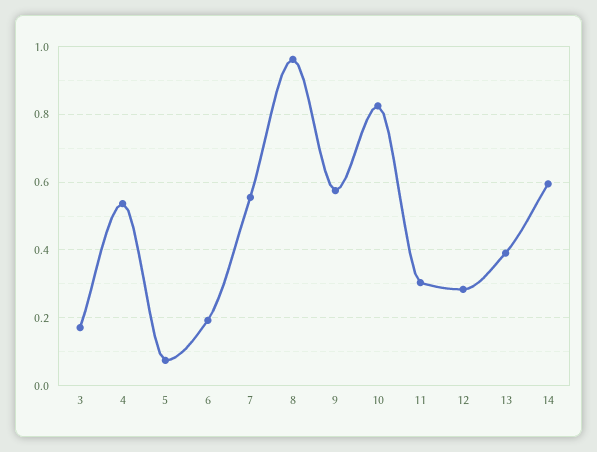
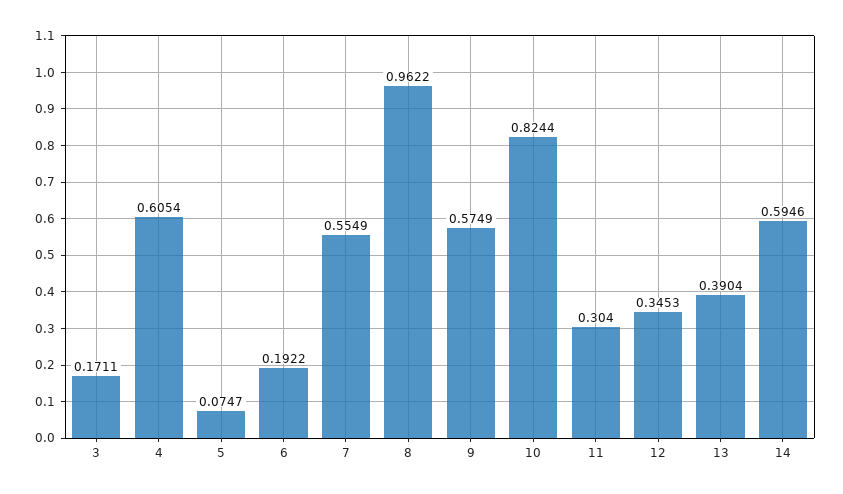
4: 0.54 -> 0.6054
12: 0.28 -> 0.3453

